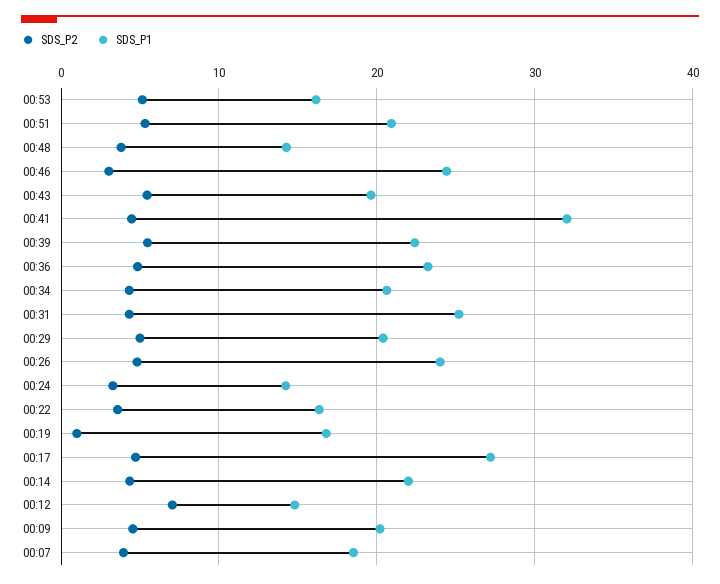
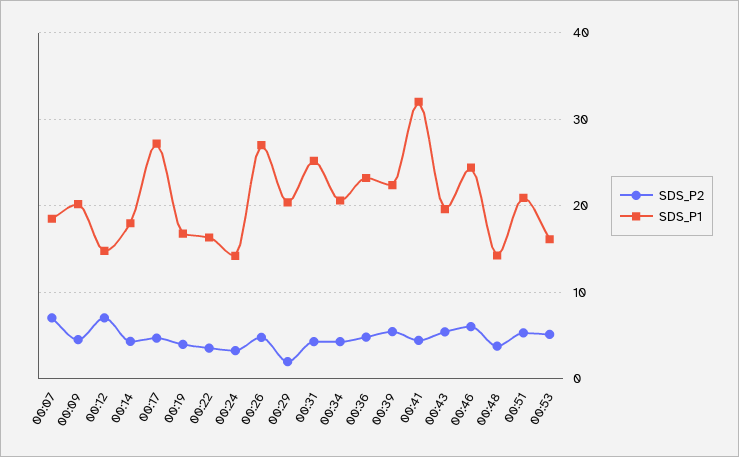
SDS_P2, 00:46: 3 -> 6
SDS_P2, 00:29: 5 -> 2
SDS_P1, 00:26: 24 -> 27
SDS_P2, 00:19: 1 -> 4
SDS_P1, 00:14: 22 -> 18
SDS_P2, 00:07: 4 -> 7

